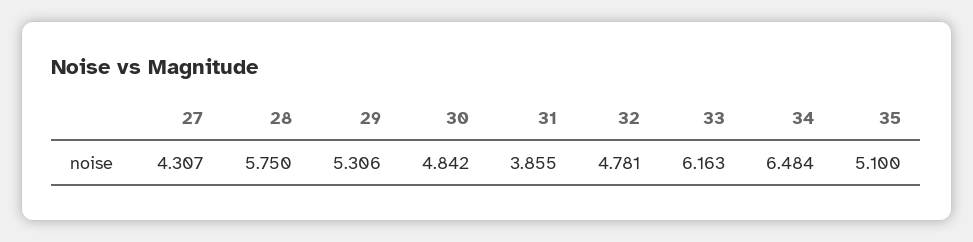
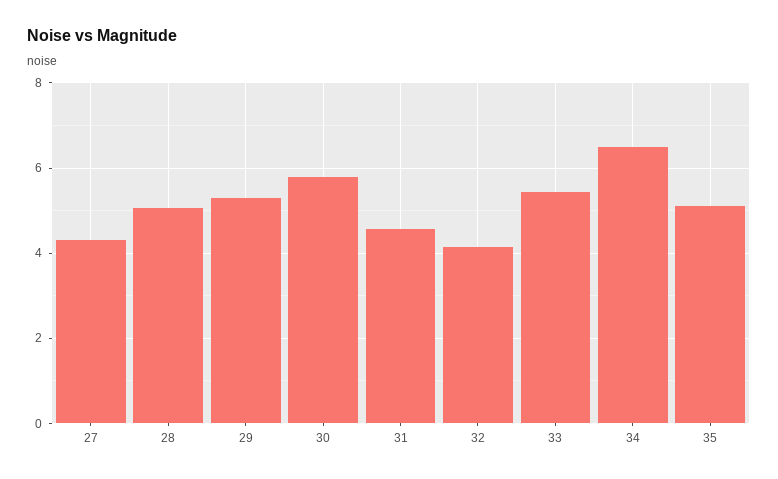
28: 5.75 -> 5
30: 4.842 -> 5.8
31: 3.855 -> 4.6
32: 4.781 -> 4.2
33: 6.163 -> 5.4

